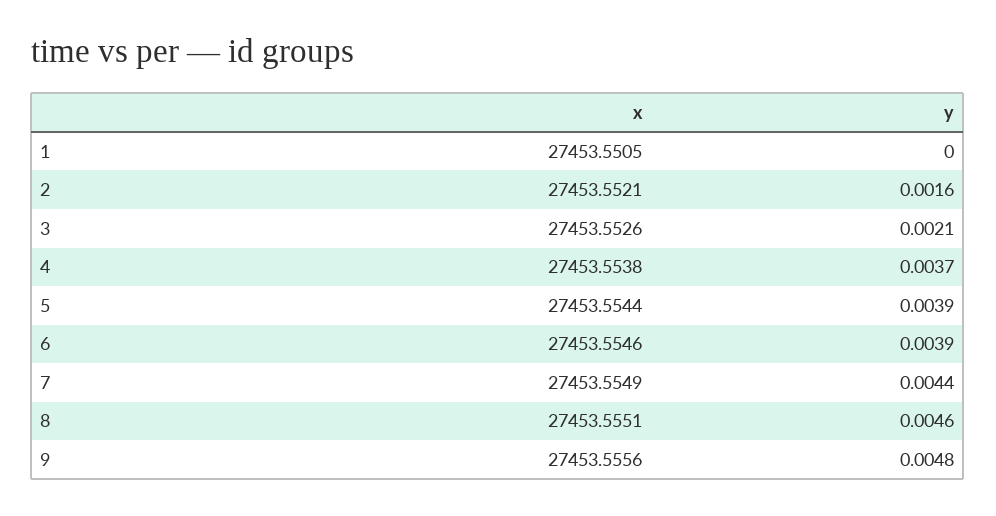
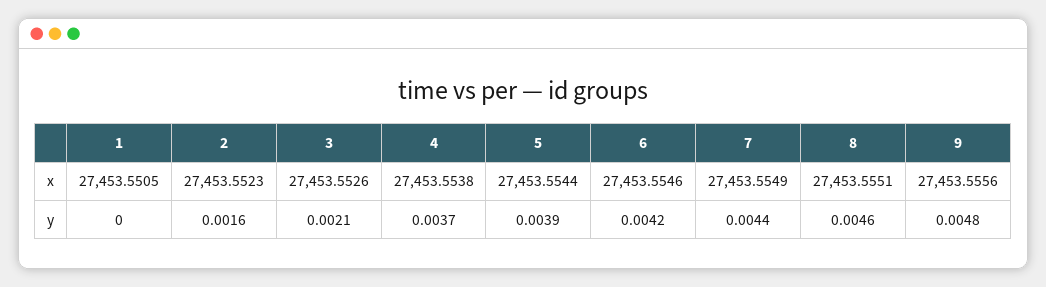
x, 2: 27453.5521 -> 27453.5523
y, 6: 0.0039 -> 0.0042

